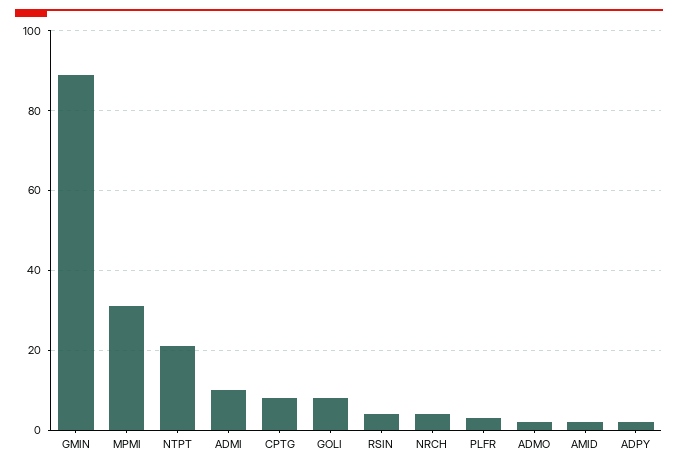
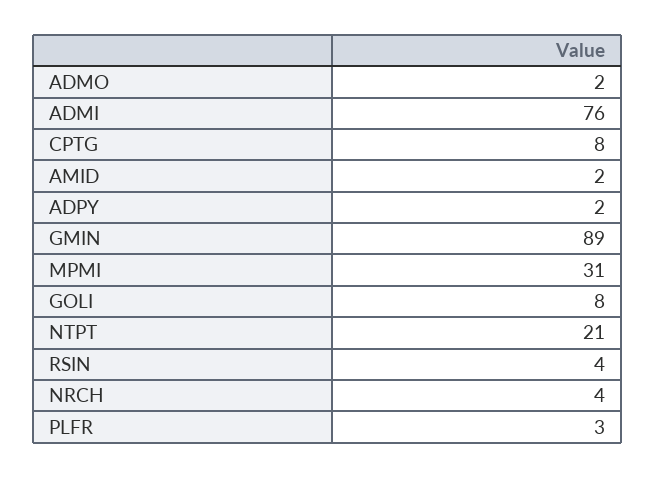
ADMI: 10 -> 76

